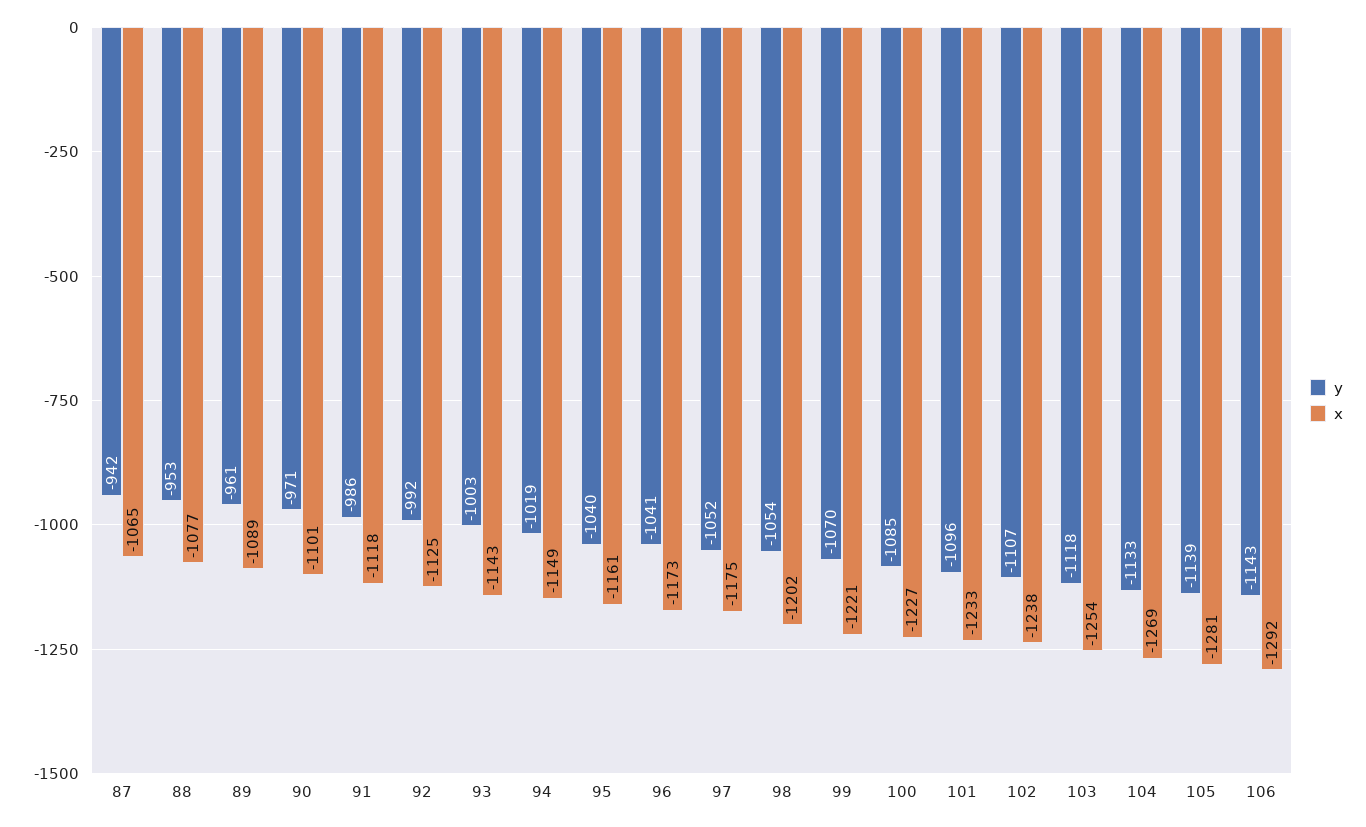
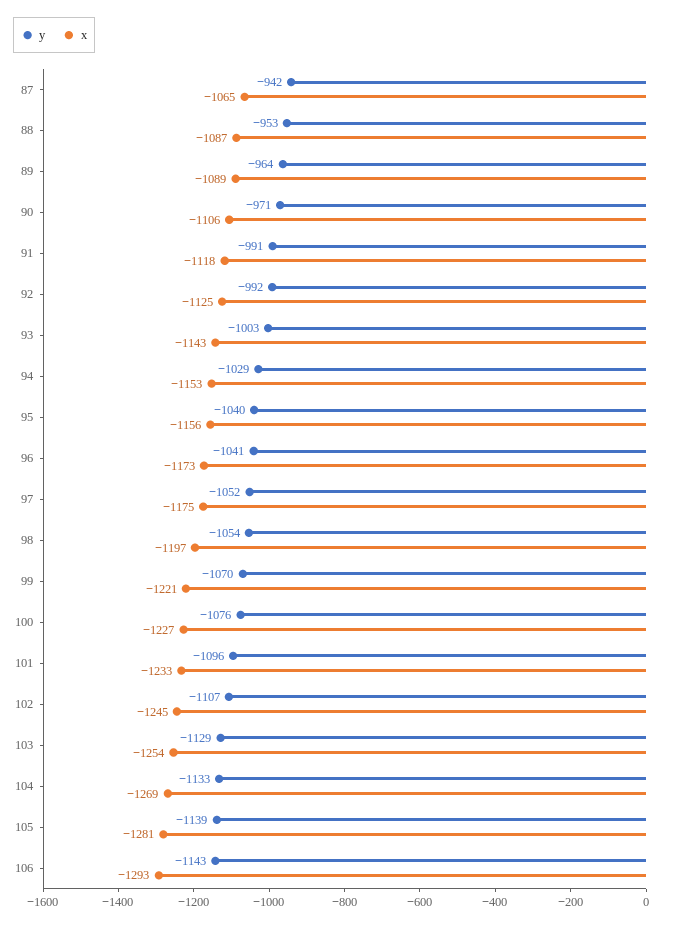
x, 88: -1077 -> -1087
y, 89: -961 -> -964
x, 90: -1101 -> -1106
y, 91: -986 -> -991
y, 94: -1019 -> -1029
x, 94: -1149 -> -1153
x, 95: -1161 -> -1156
x, 98: -1202 -> -1197
y, 100: -1085 -> -1076
x, 102: -1238 -> -1245
y, 103: -1118 -> -1129
x, 106: -1292 -> -1293

